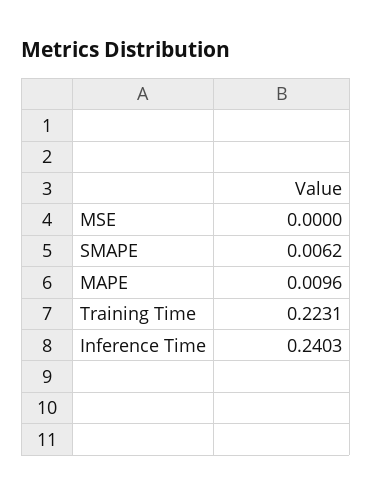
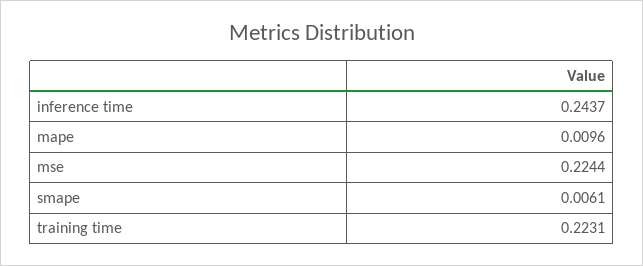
MSE: 0 -> 0.2244
SMAPE: 0.0062 -> 0.0061
Inference Time: 0.2403 -> 0.2437

